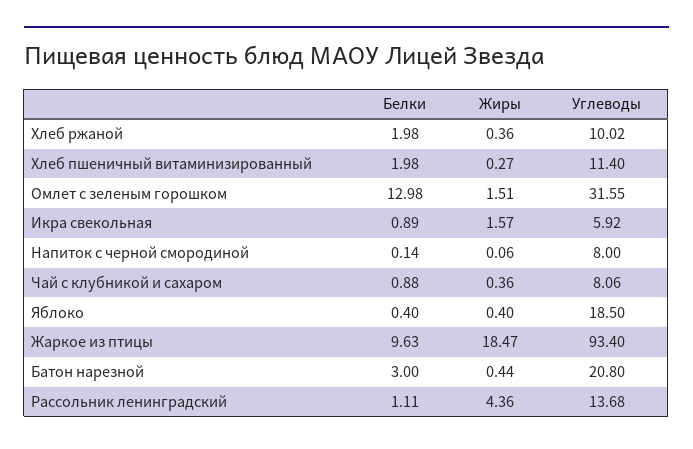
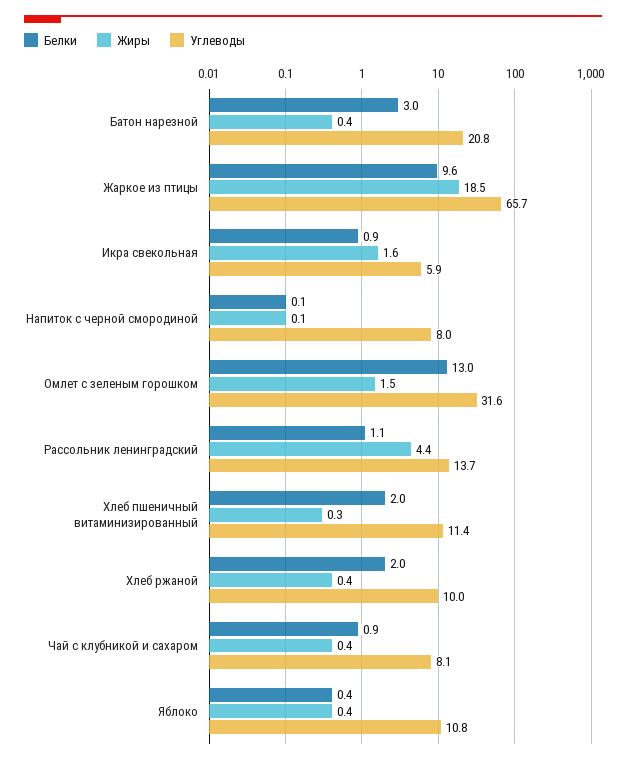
Углеводы, Яблоко: 18.5 -> 10.8
Углеводы, Жаркое из птицы: 93.4 -> 65.7

